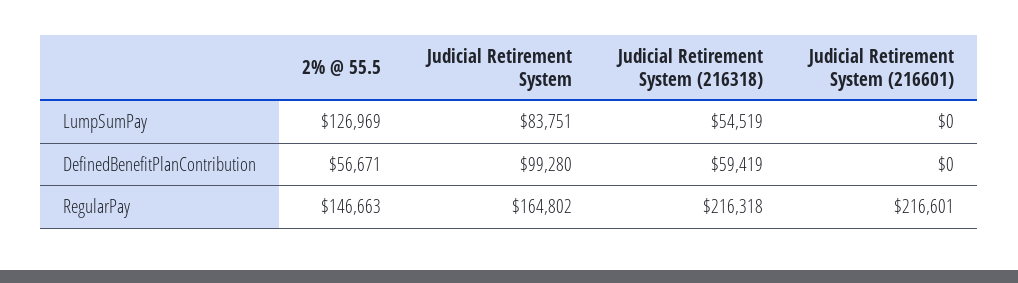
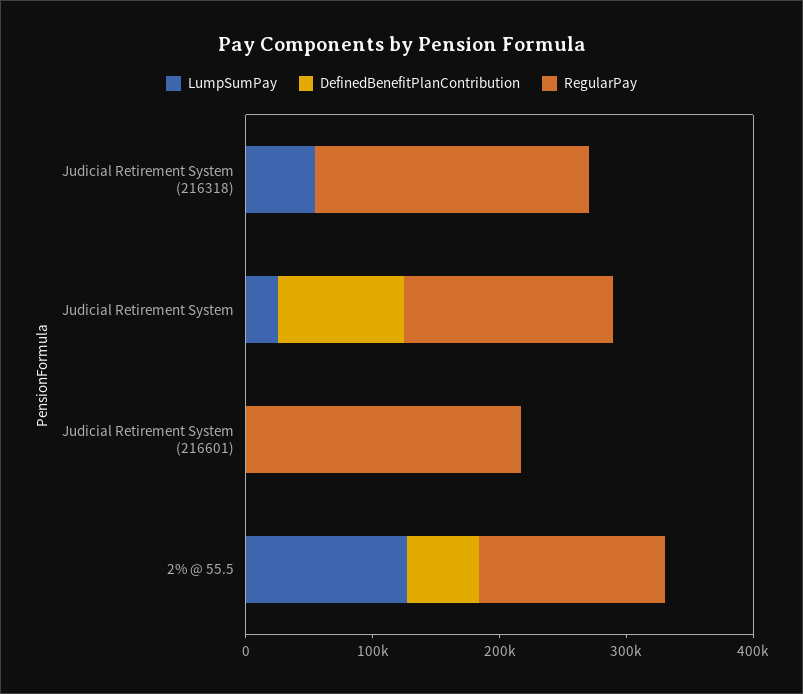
LumpSumPay, Judicial Retirement System: 83751 -> 20000
DefinedBenefitPlanContribution, Judicial Retirement System (216318): 59419 -> 0

